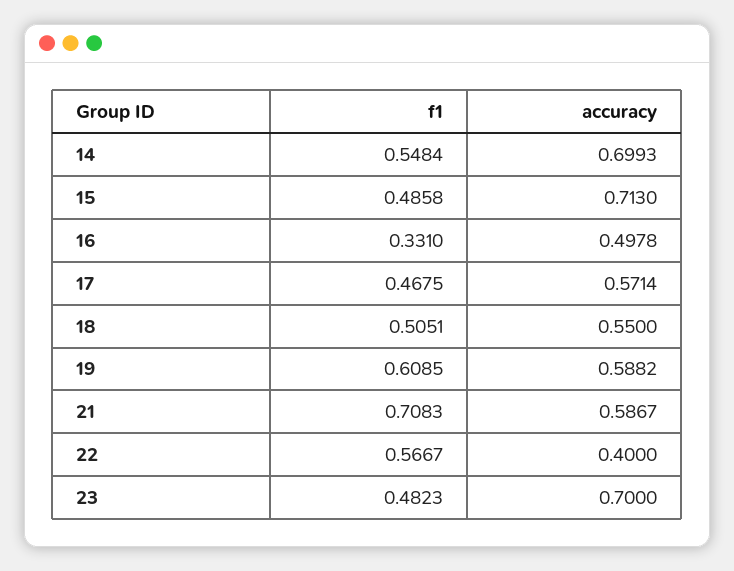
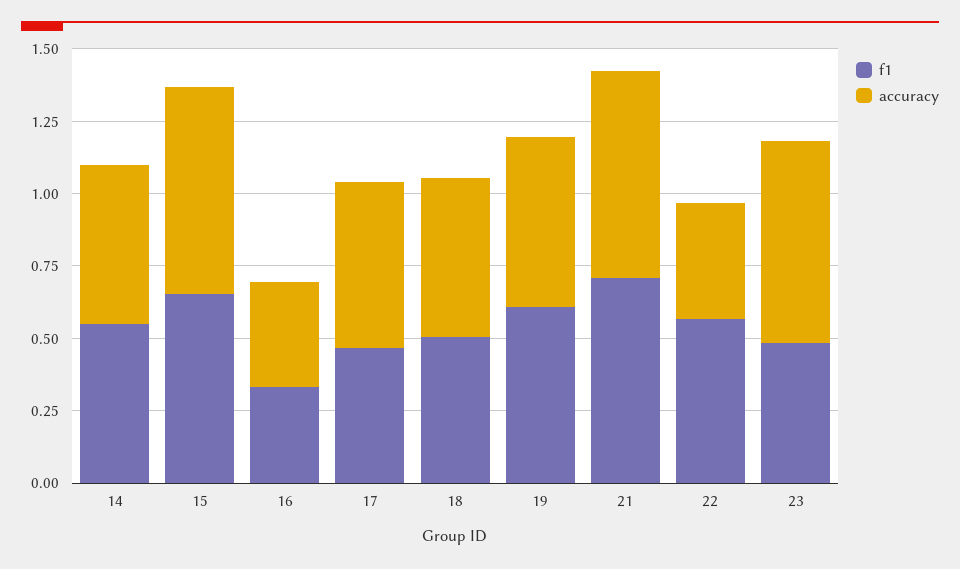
accuracy, 14: 0.6993 -> 0.55
f1, 15: 0.4858 -> 0.65
accuracy, 16: 0.4978 -> 0.35
accuracy, 21: 0.5867 -> 0.7

